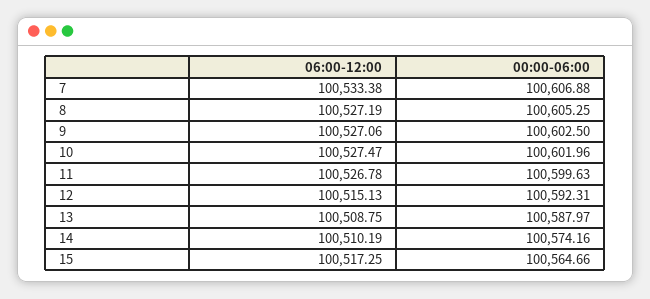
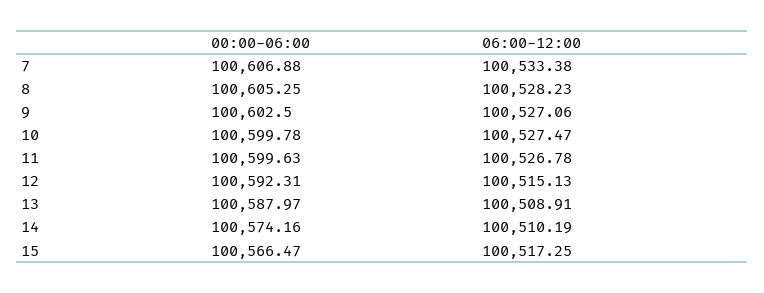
06:00-12:00, 8: 100527.19 -> 100528.23
00:00-06:00, 10: 100601.96 -> 100599.78
06:00-12:00, 13: 100508.75 -> 100508.91
00:00-06:00, 15: 100564.66 -> 100566.47

